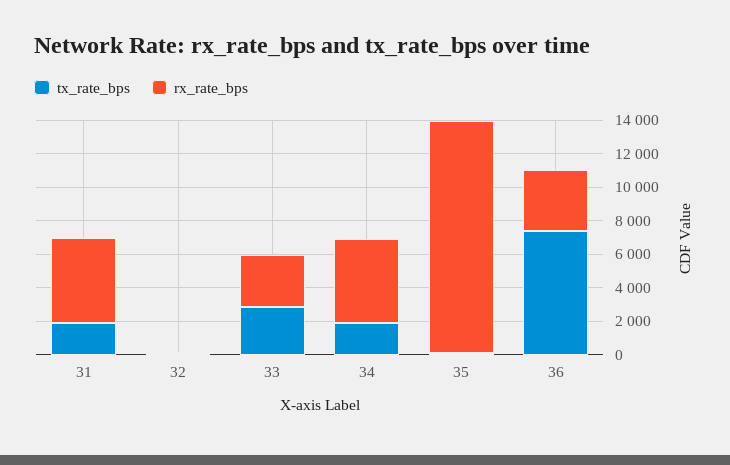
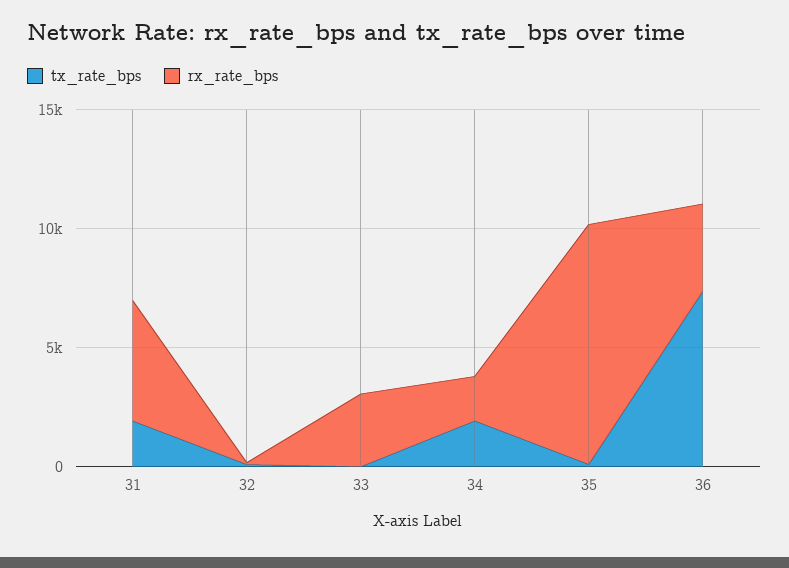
tx_rate_bps, 33: 3000 -> 0
rx_rate_bps, 34: 5000 -> 2000
rx_rate_bps, 35: 14000 -> 10000

